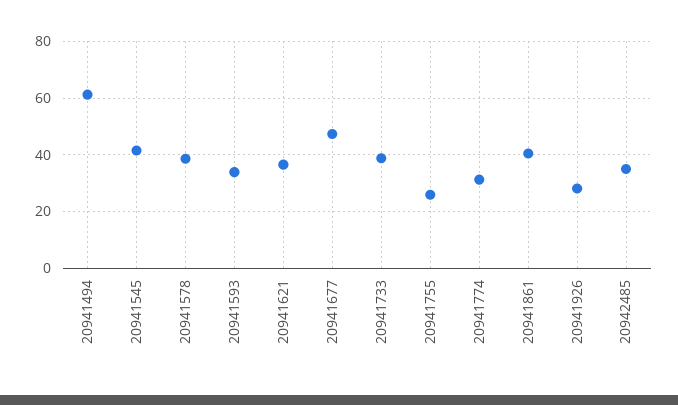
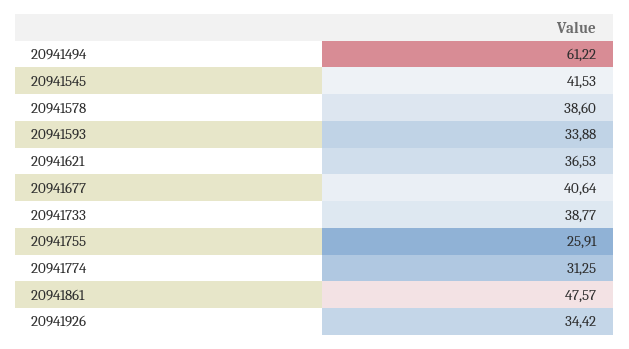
20941677: 47.5 -> 40.64
20941861: 40 -> 47.57
20941926: 27.5 -> 34.42
20942485: 35 -> none

